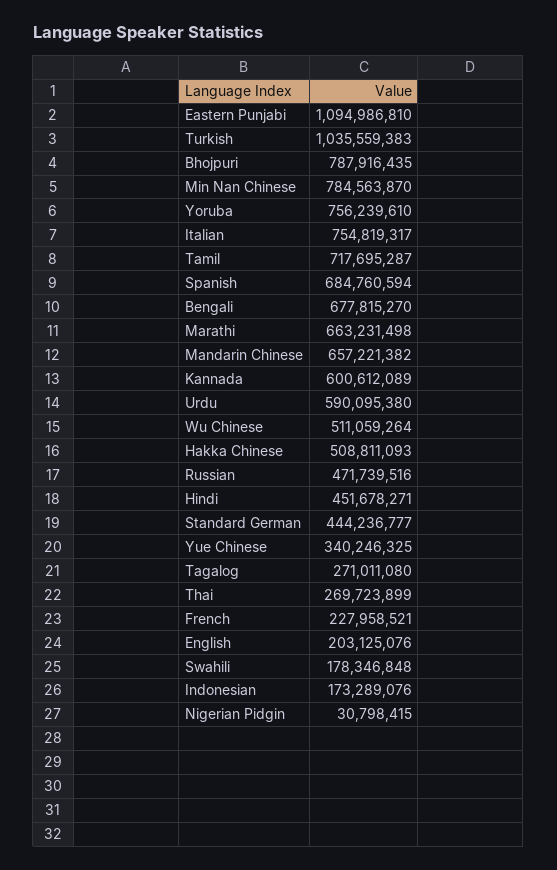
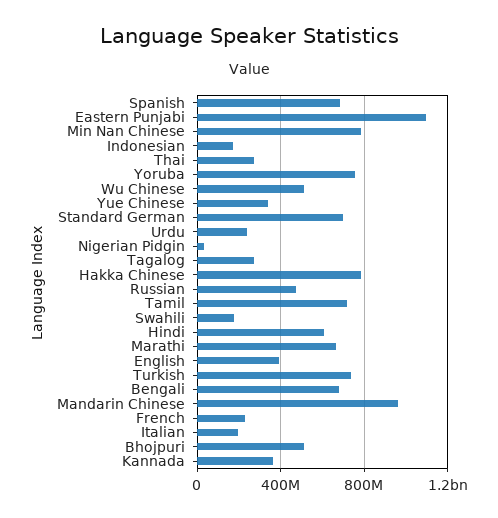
Turkish: 1035559383 -> 750000000
Bhojpuri: 787916435 -> 500000000
Italian: 754819317 -> 200000000
Mandarin Chinese: 657221382 -> 950000000
Kannada: 600612089 -> 350000000
Urdu: 590095380 -> 250000000
Hakka Chinese: 508811093 -> 800000000
Hindi: 451678271 -> 600000000
Standard German: 444236777 -> 700000000
English: 203125076 -> 400000000

